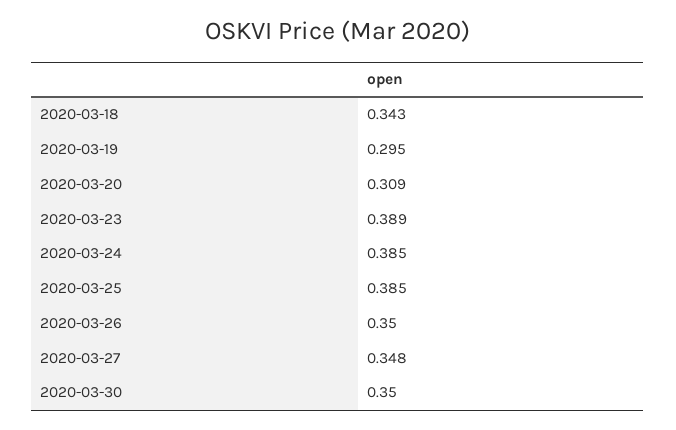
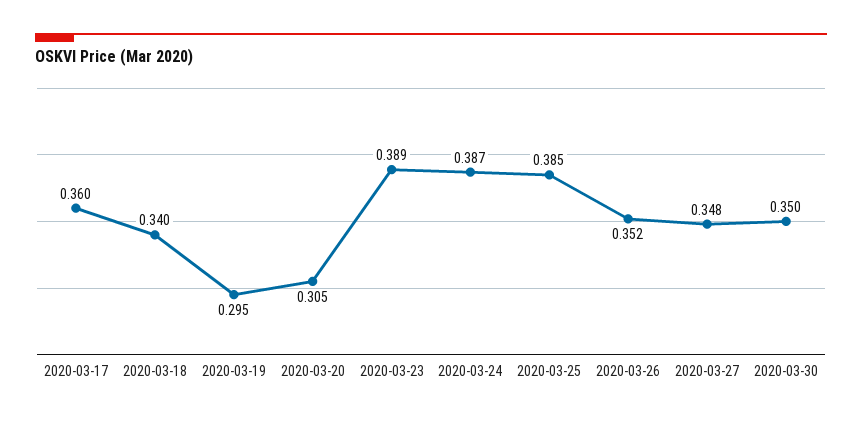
2020-03-18: 0.343 -> 0.34
2020-03-20: 0.309 -> 0.305
2020-03-24: 0.385 -> 0.387
2020-03-26: 0.35 -> 0.352
2020-03-17: none -> 0.36

